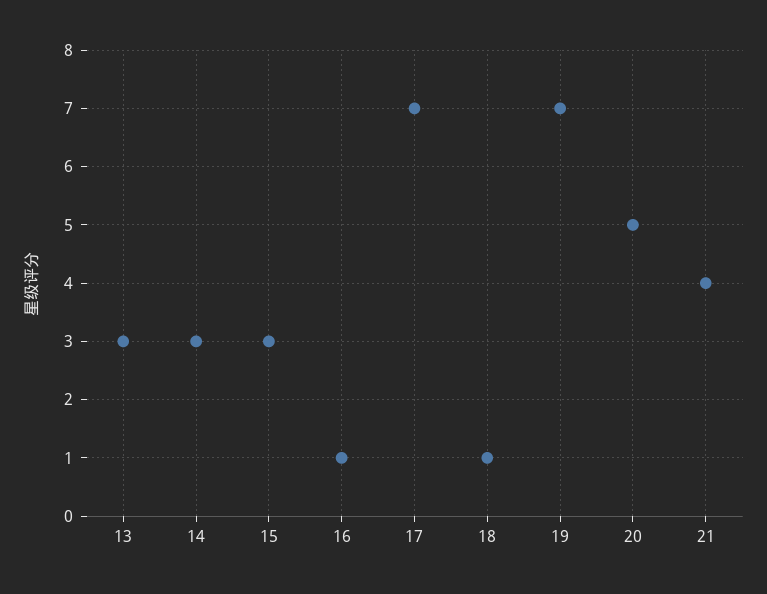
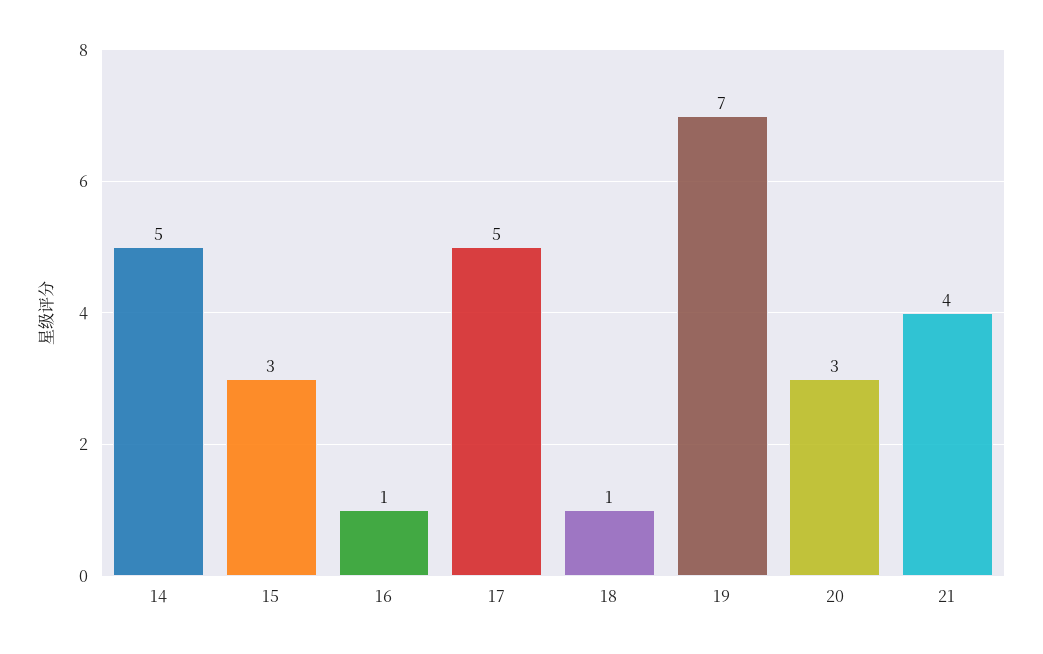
13: 3 -> none
14: 3 -> 5
17: 7 -> 5
20: 5 -> 3

